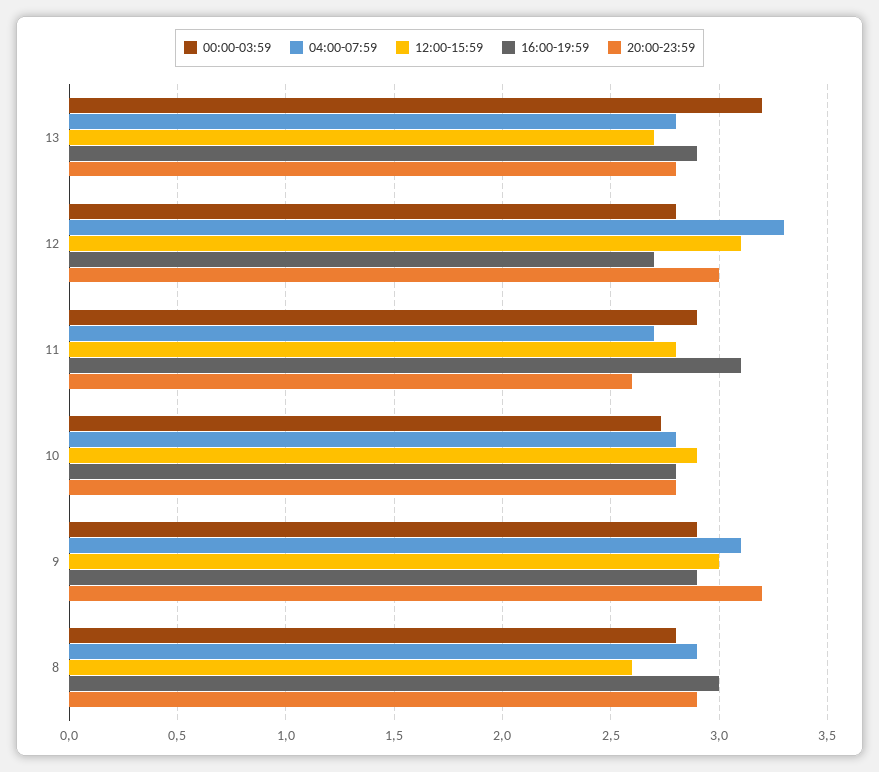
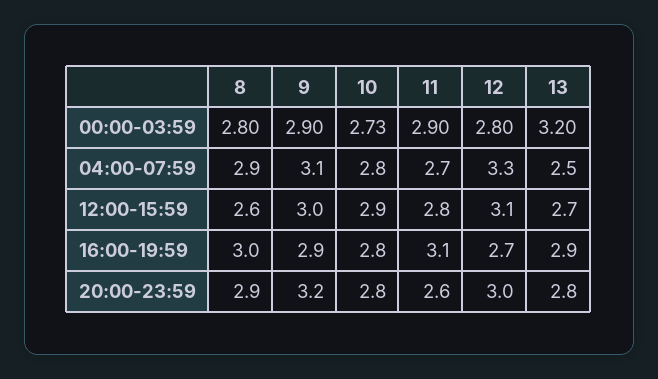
04:00-07:59, 13: 2.8 -> 2.5

